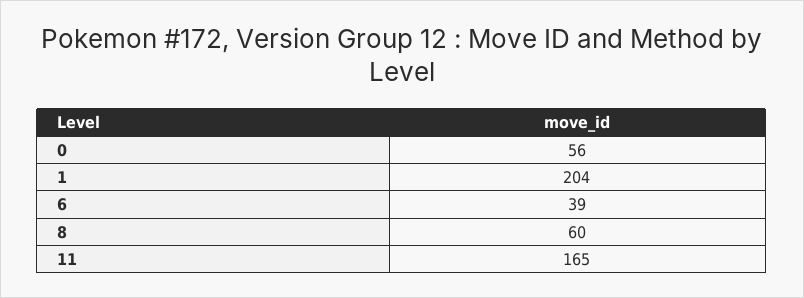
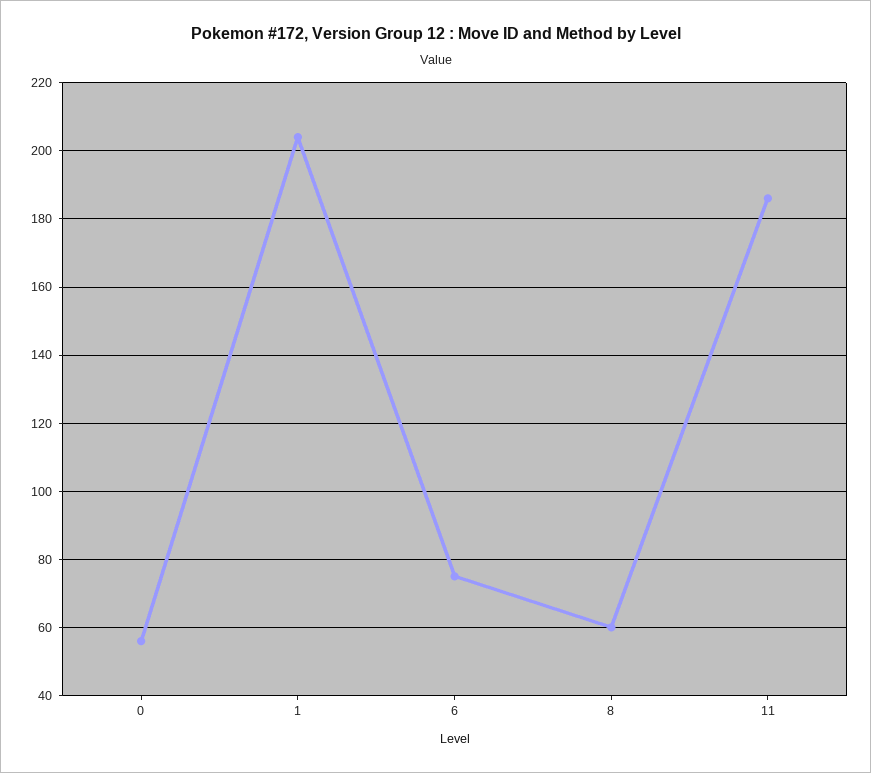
6: 39 -> 75
11: 165 -> 185

